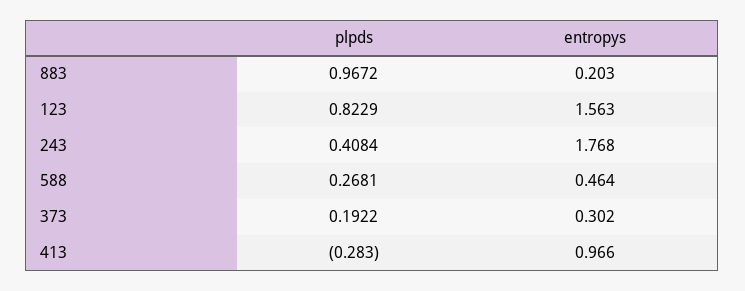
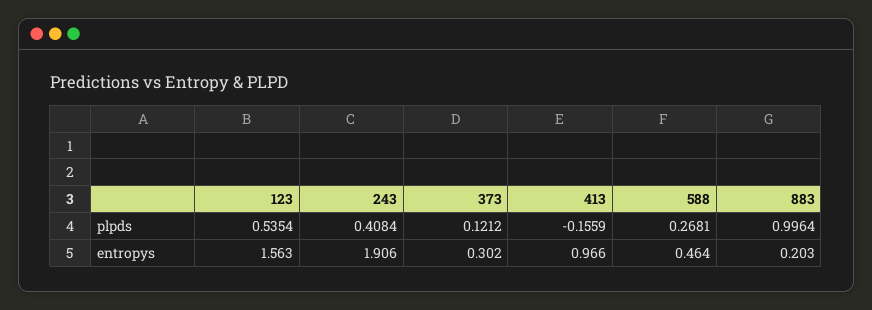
plpds, 883: 0.9672 -> 0.9964
plpds, 123: 0.8229 -> 0.5354
entropys, 243: 1.768 -> 1.906
plpds, 373: 0.1922 -> 0.1212
plpds, 413: -0.283 -> -0.1559

